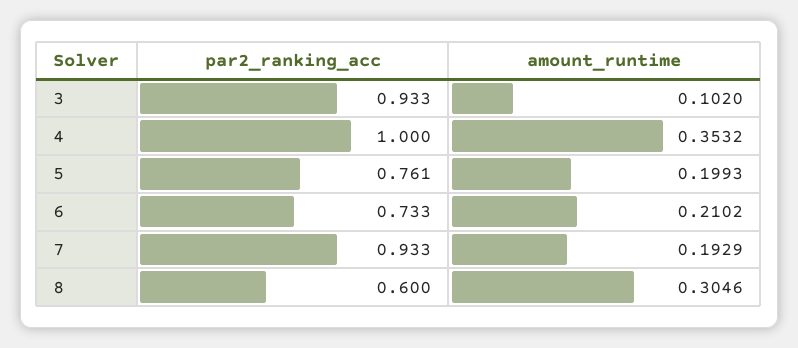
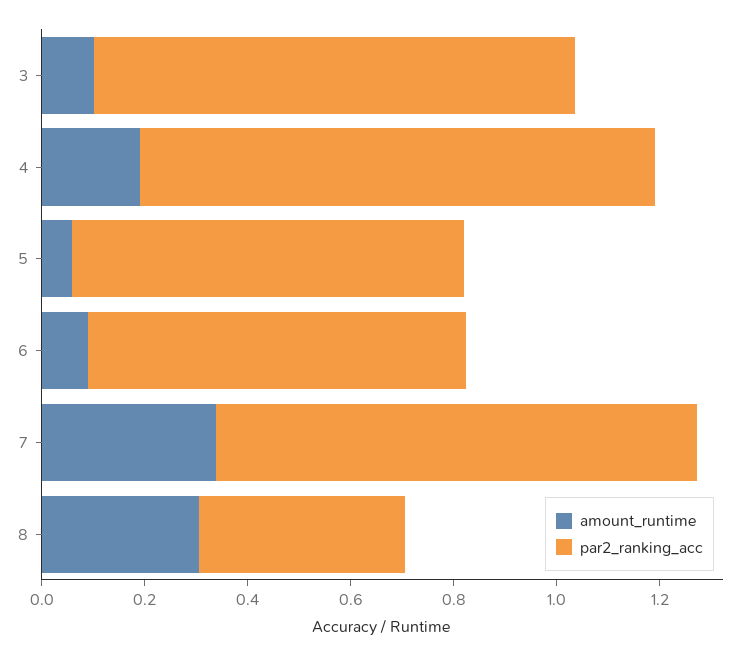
amount_runtime, 4: 0.3532 -> 0.2
amount_runtime, 5: 0.1993 -> 0.05
amount_runtime, 6: 0.2102 -> 0.1
amount_runtime, 7: 0.1929 -> 0.35
par2_ranking_acc, 8: 0.6 -> 0.4

